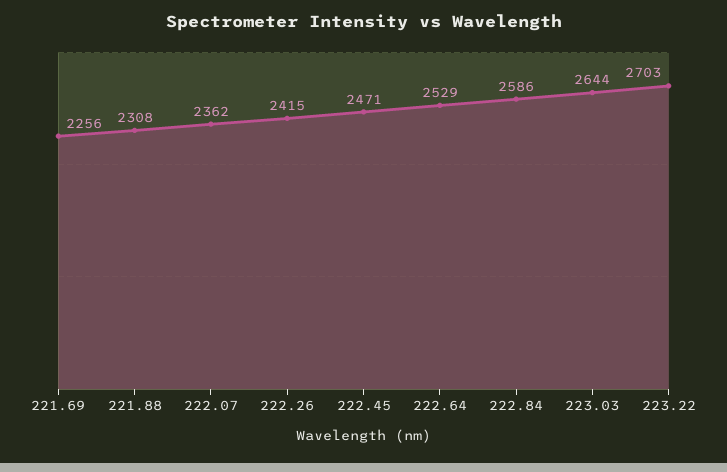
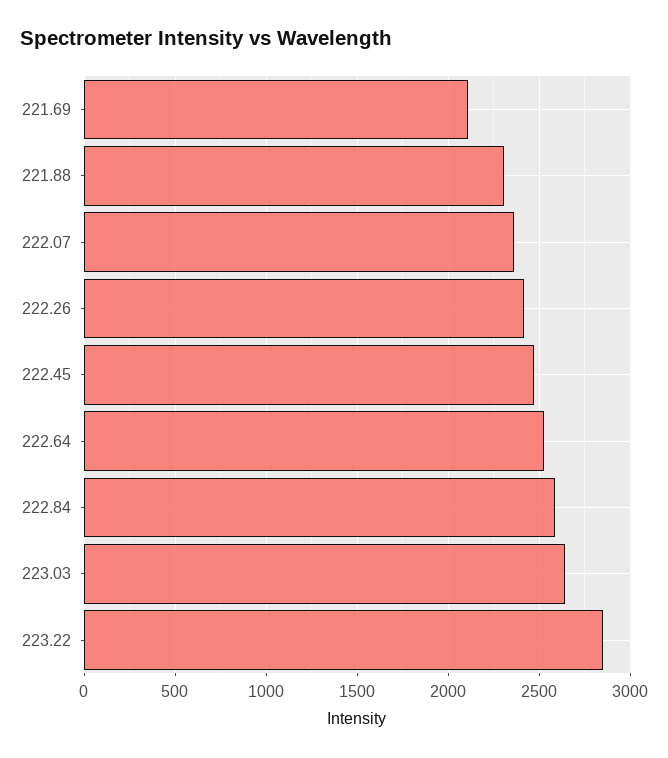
221.69: 2256 -> 2100
223.22: 2703 -> 2850

